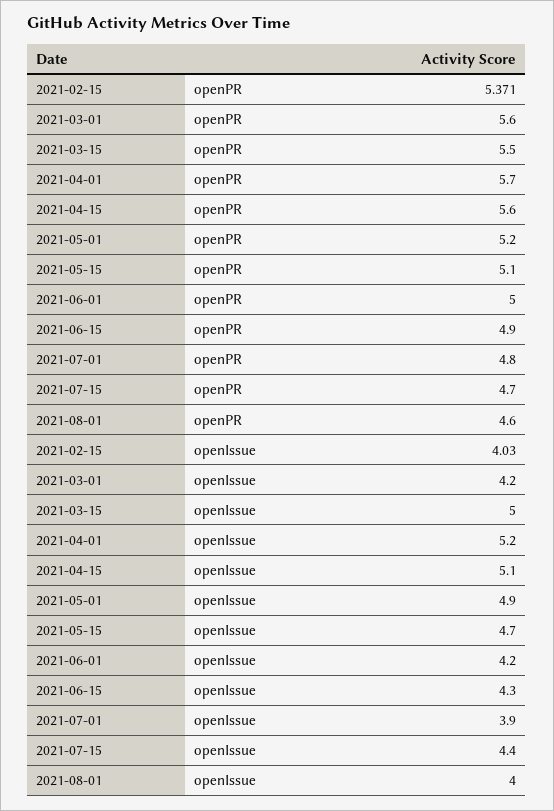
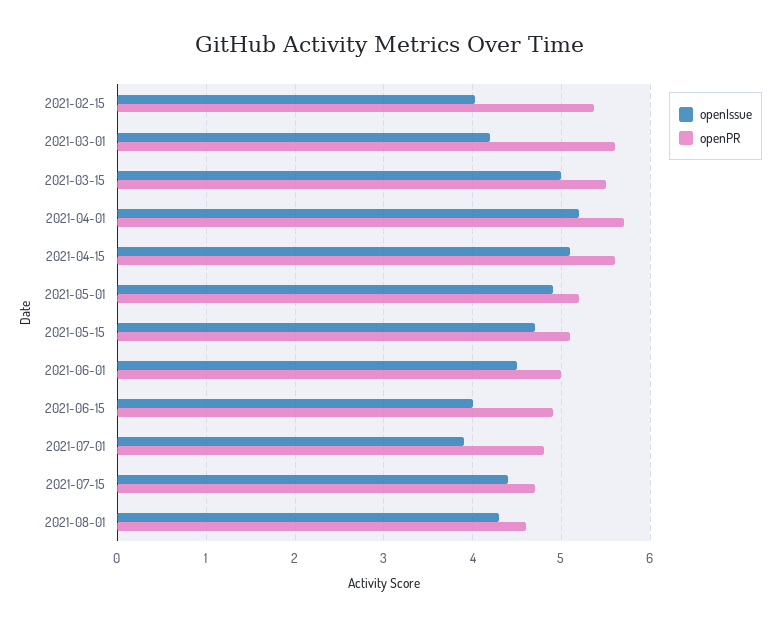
openIssue, 2021-06-01: 4.2 -> 4.5
openIssue, 2021-06-15: 4.3 -> 4
openIssue, 2021-08-01: 4 -> 4.3

